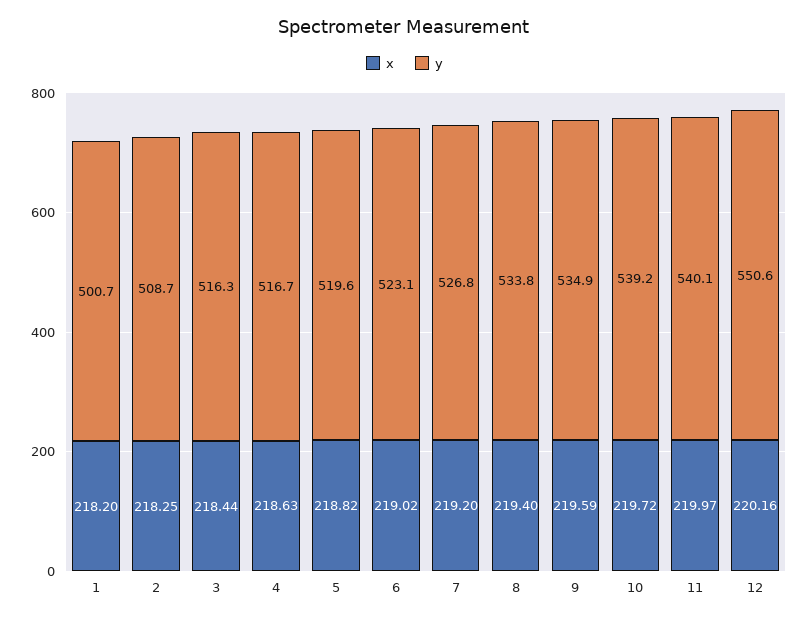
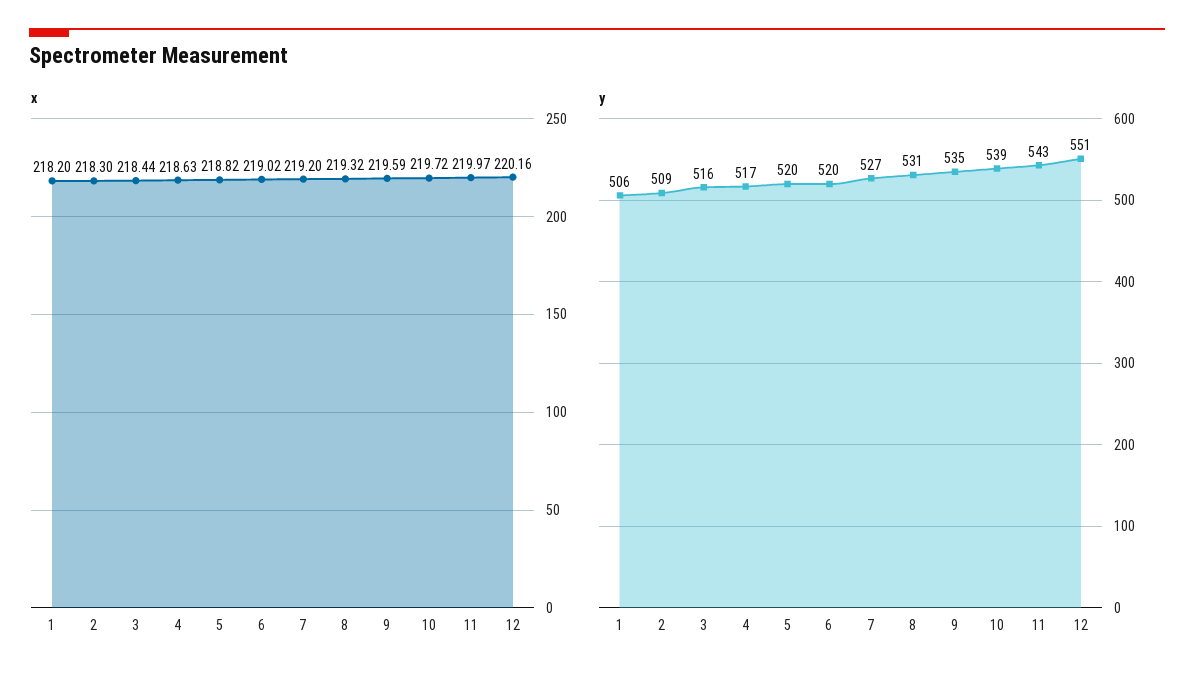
y, 1: 500.7 -> 506
x, 2: 218.25 -> 218.3
y, 6: 523.1 -> 520
x, 8: 219.4 -> 219.32
y, 8: 533.8 -> 531
y, 11: 540.1 -> 543

